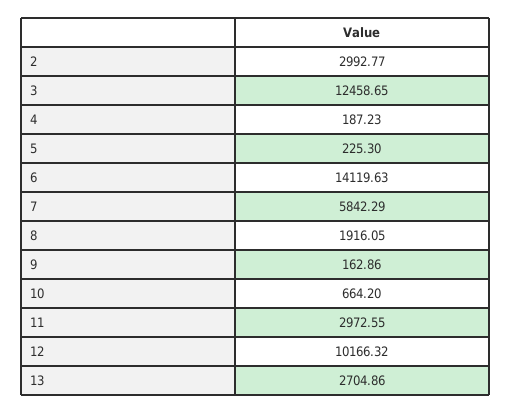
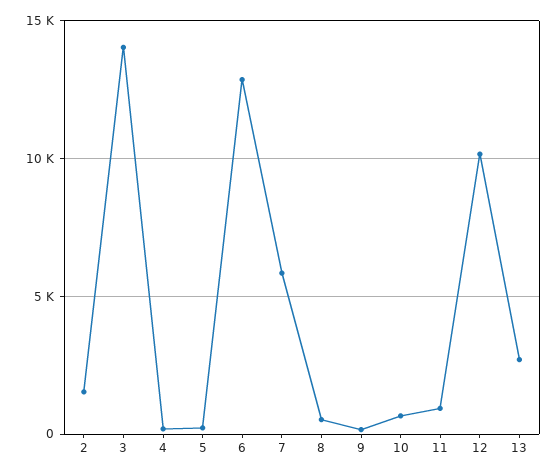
2: 2992.77 -> 1500
3: 12458.65 -> 14000
6: 14119.63 -> 13000
8: 1916.05 -> 500
11: 2972.55 -> 1000

